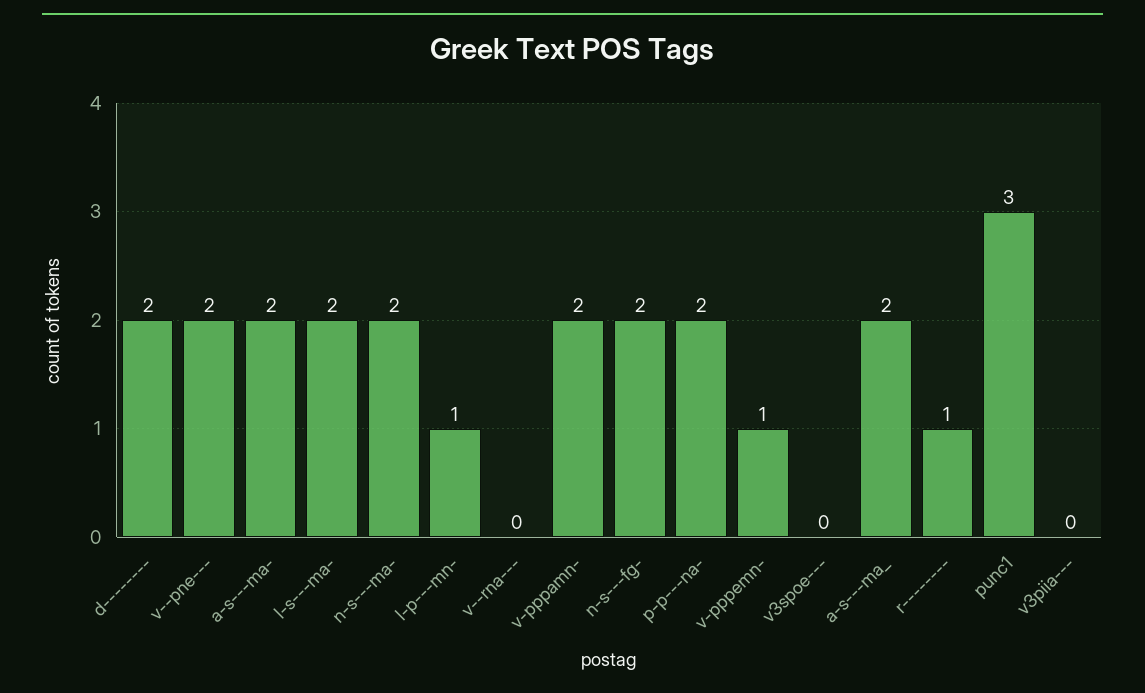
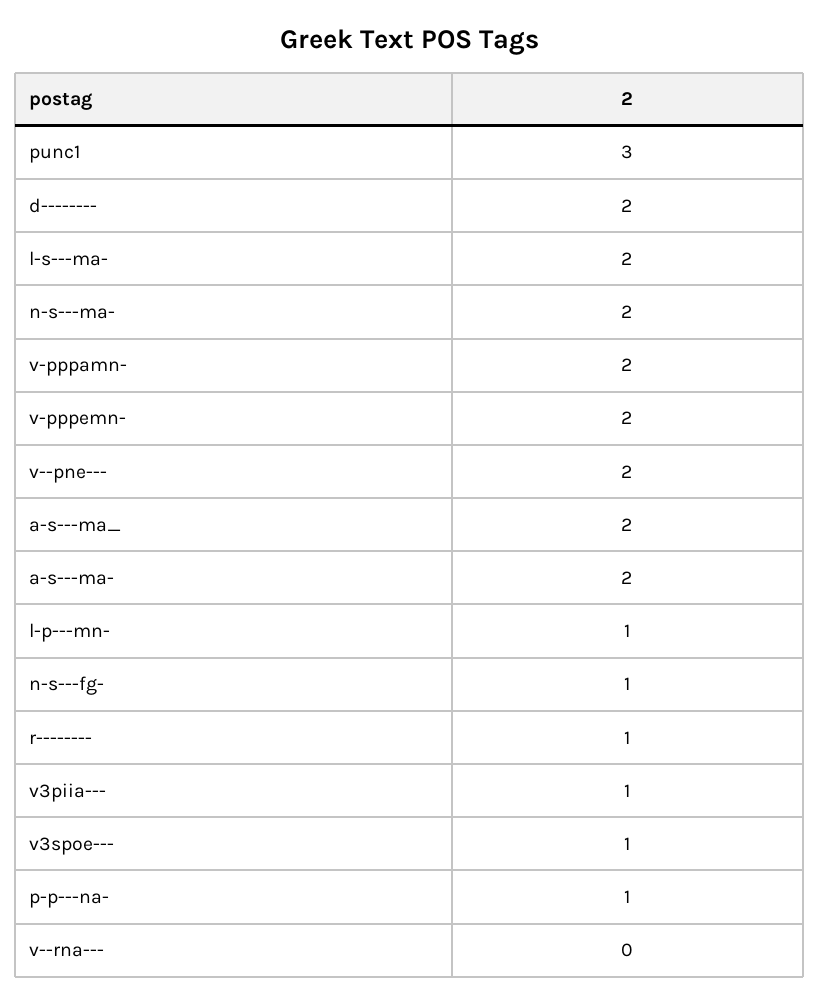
n-s---fg-: 2 -> 1
p-p---na-: 2 -> 1
v-pppemn-: 1 -> 2
v3spoe---: 0 -> 1
v3piia---: 0 -> 1

